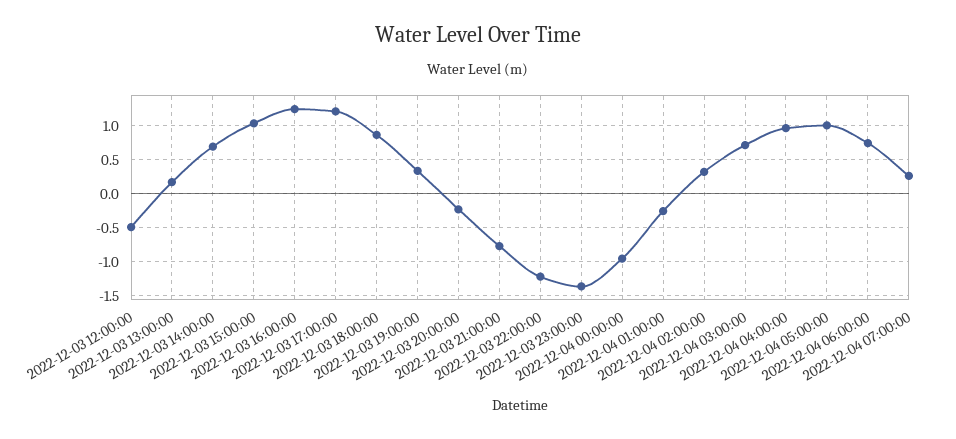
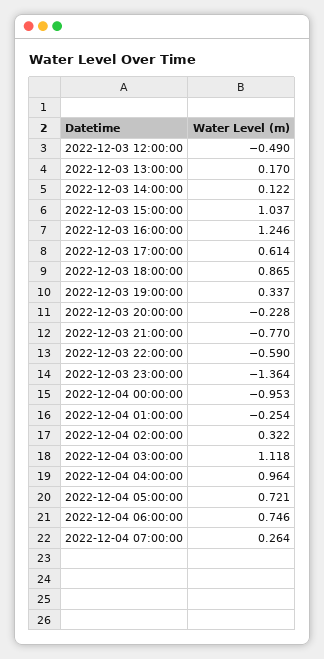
2022-12-03 14:00:00: 0.7 -> 0.122
2022-12-03 17:00:00: 1.2 -> 0.614
2022-12-03 22:00:00: -1.2 -> -0.59
2022-12-04 03:00:00: 0.7 -> 1.118
2022-12-04 05:00:00: 1 -> 0.721

